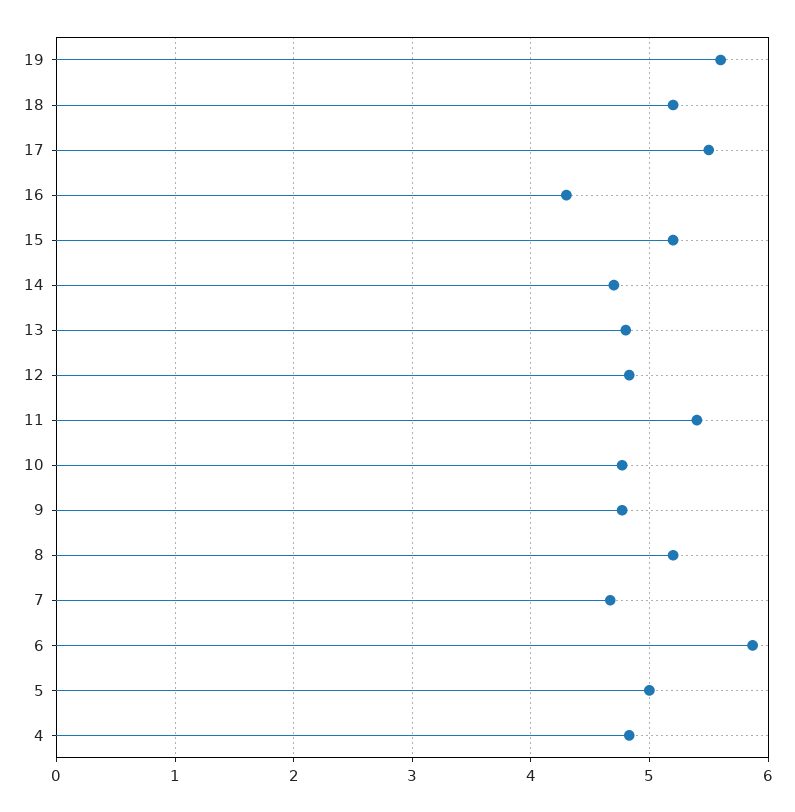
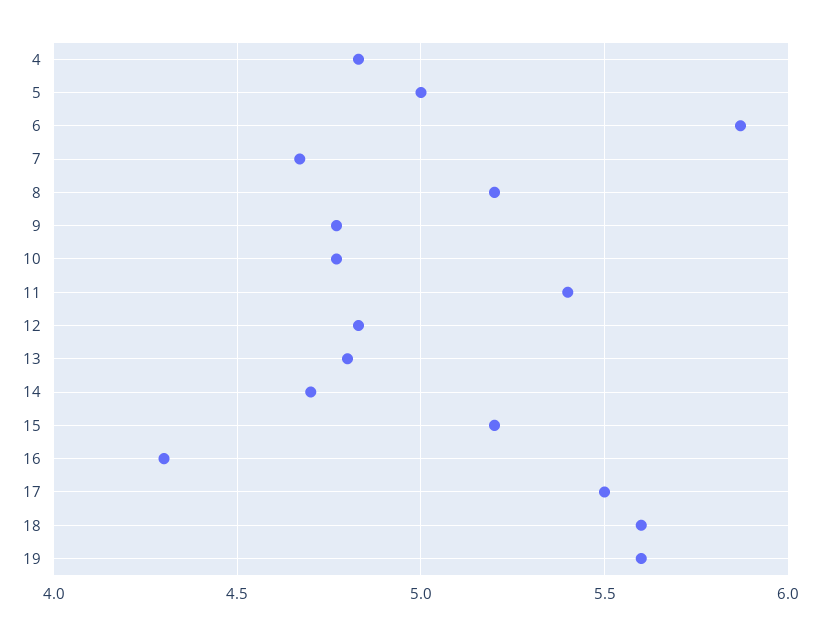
18: 5.2 -> 5.6

